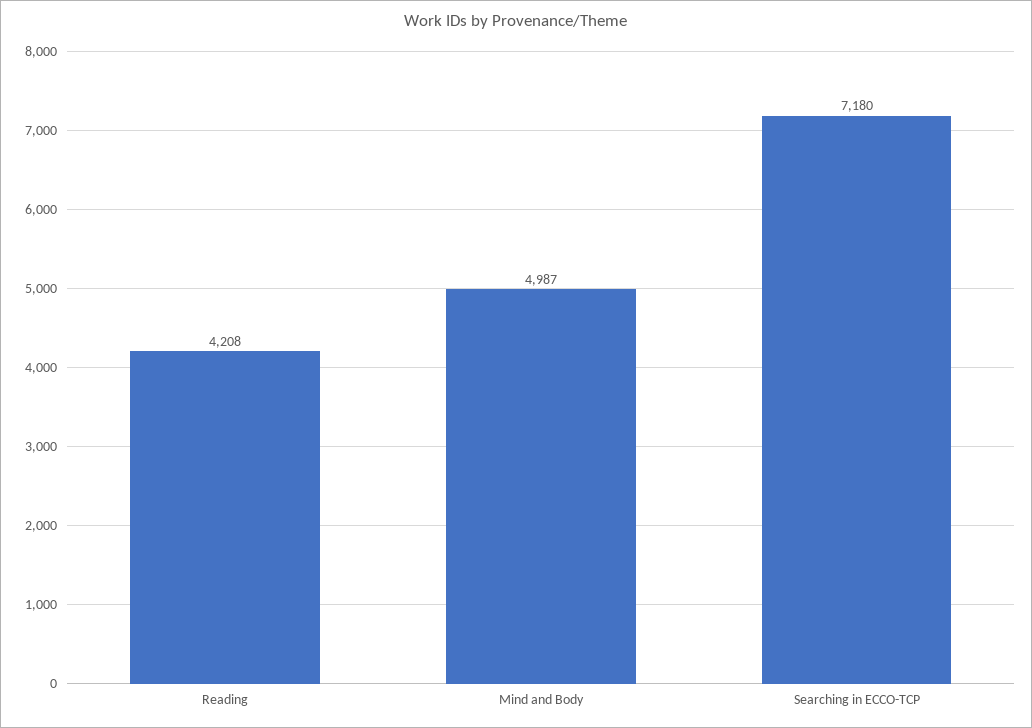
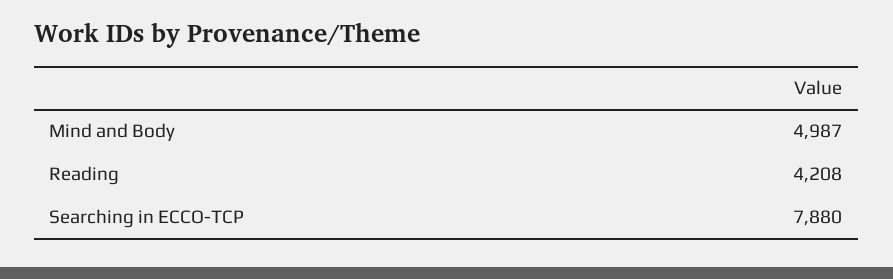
Searching in ECCO-TCP: 7180 -> 7880

